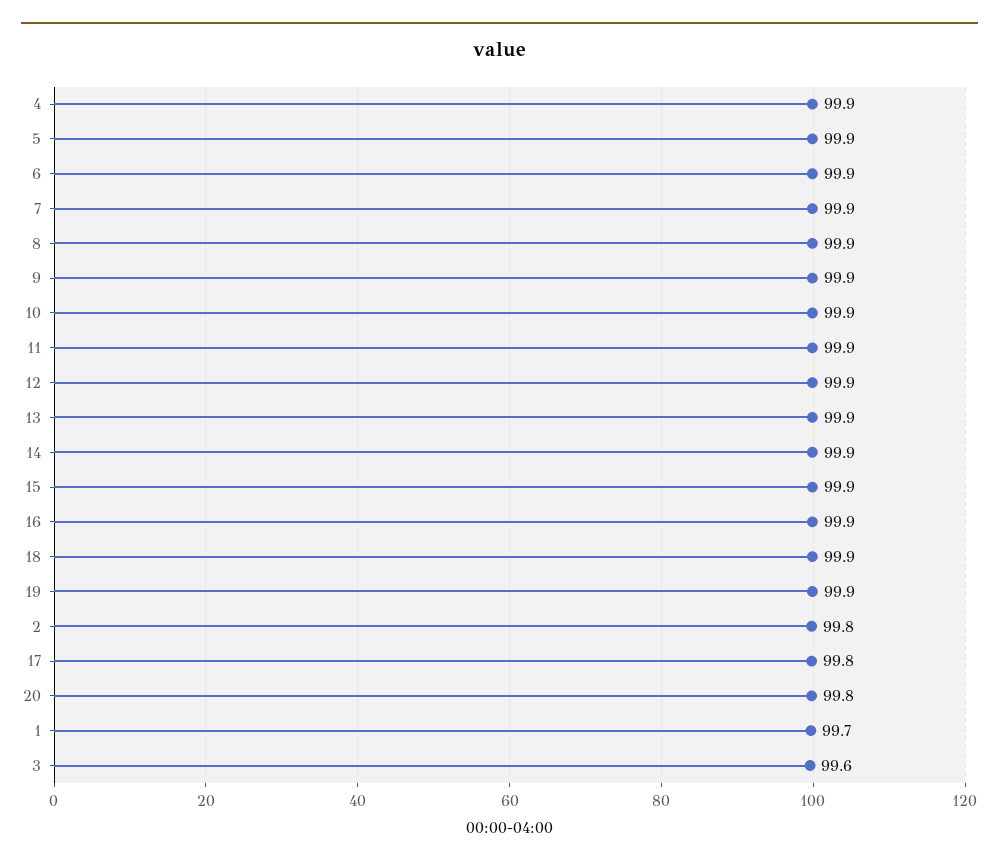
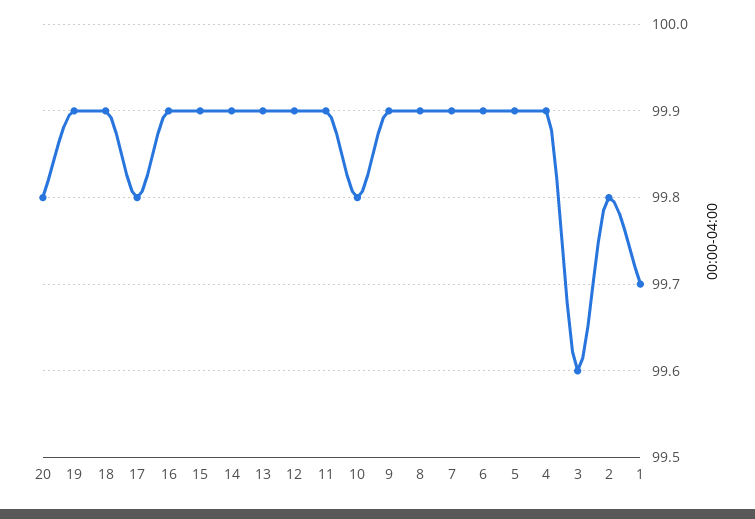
10: 99.9 -> 99.8

